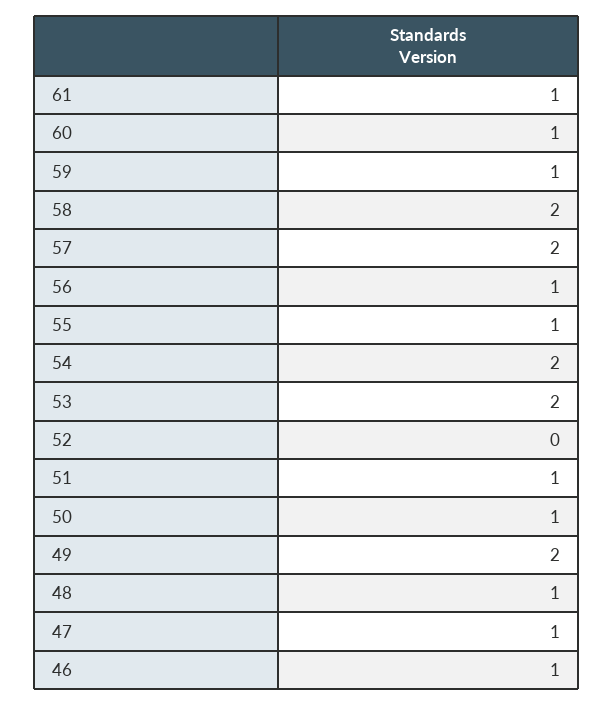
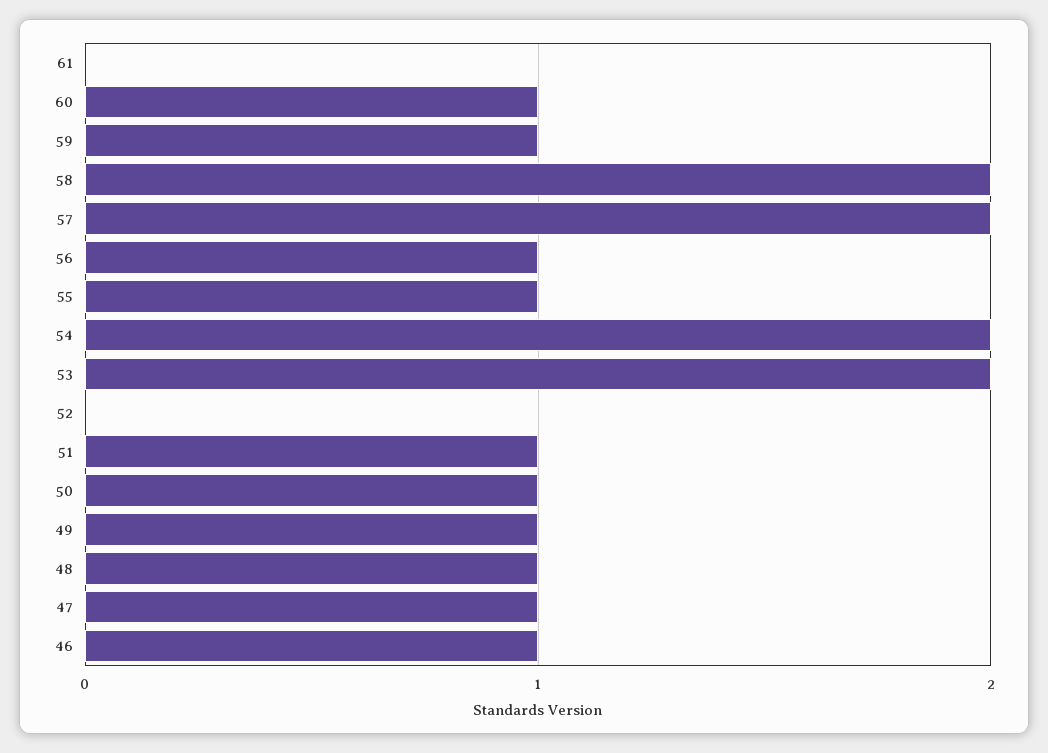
61: 1 -> 0
49: 2 -> 1

